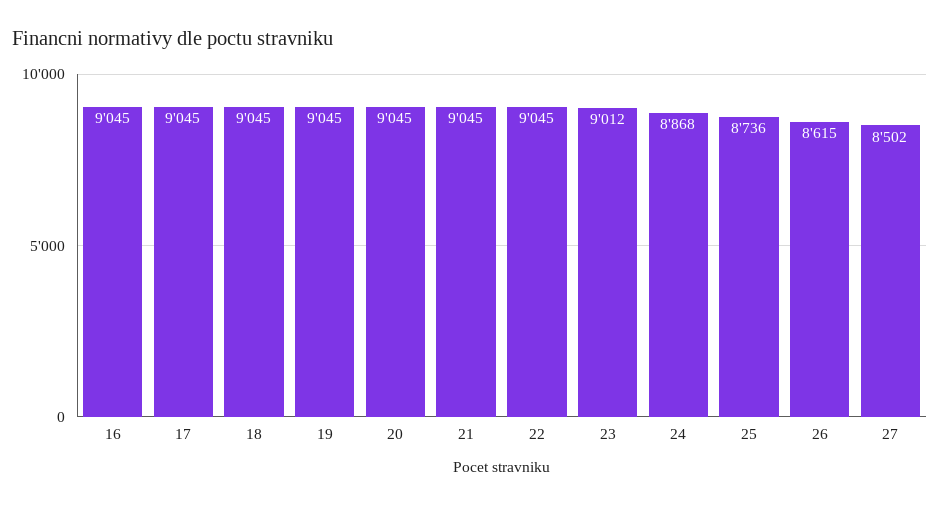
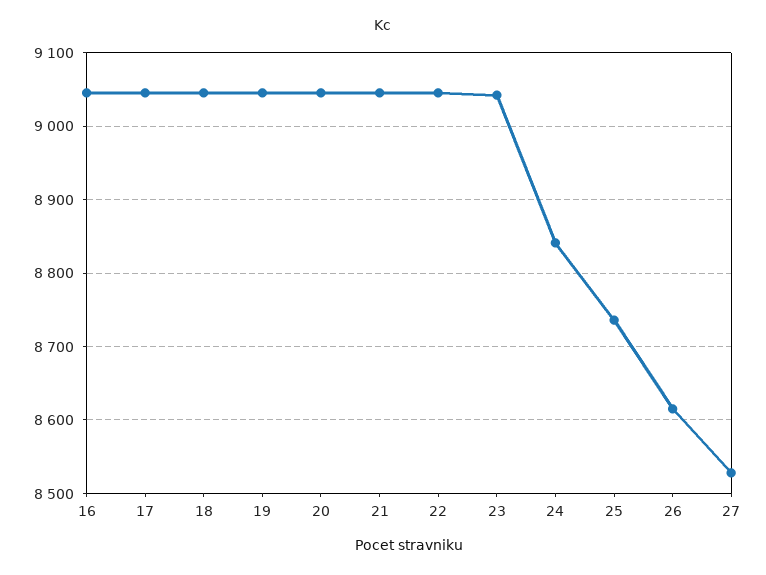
23: 9012 -> 9040
24: 8868 -> 8840
27: 8502 -> 8530

